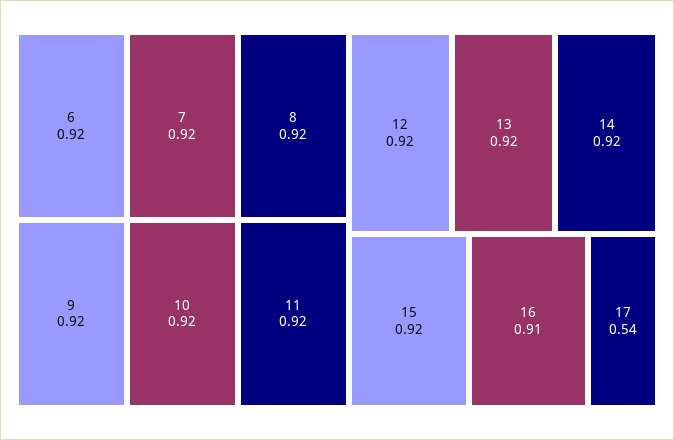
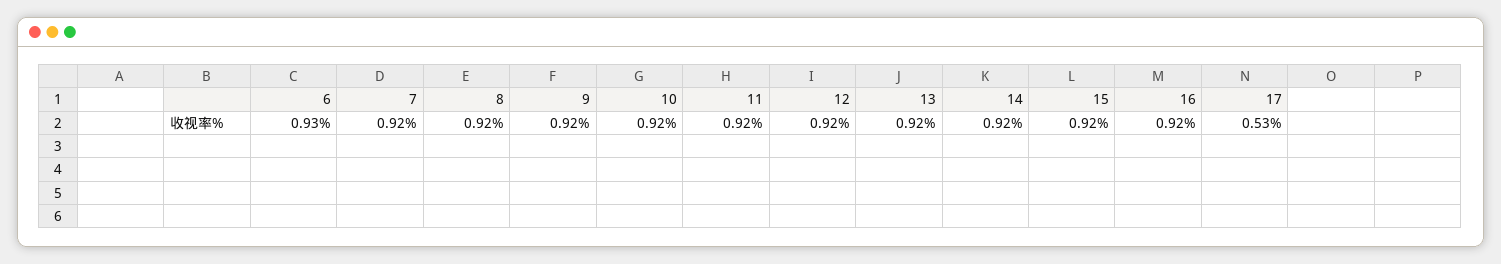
6: 0.92 -> 0.93
16: 0.91 -> 0.92
17: 0.54 -> 0.53

